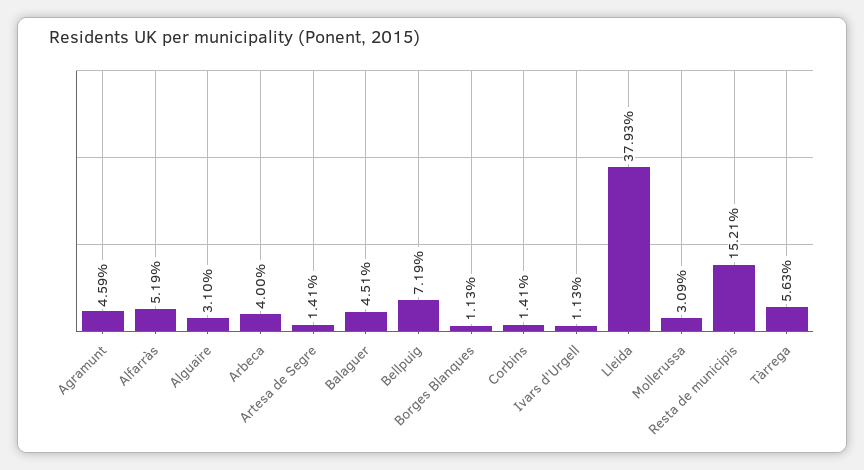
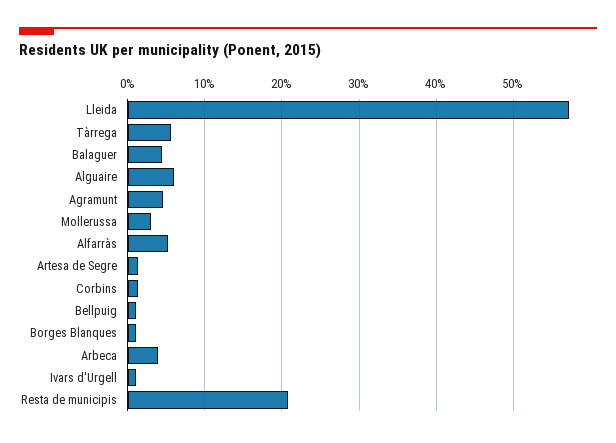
Alguaire: 3.1 -> 6
Bellpuig: 7.19 -> 1
Lleida: 37.93 -> 57
Resta de municipis: 15.21 -> 21

